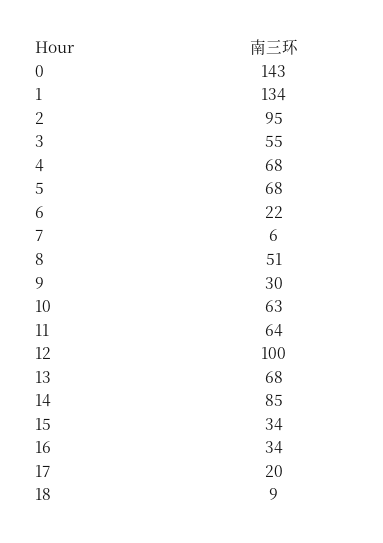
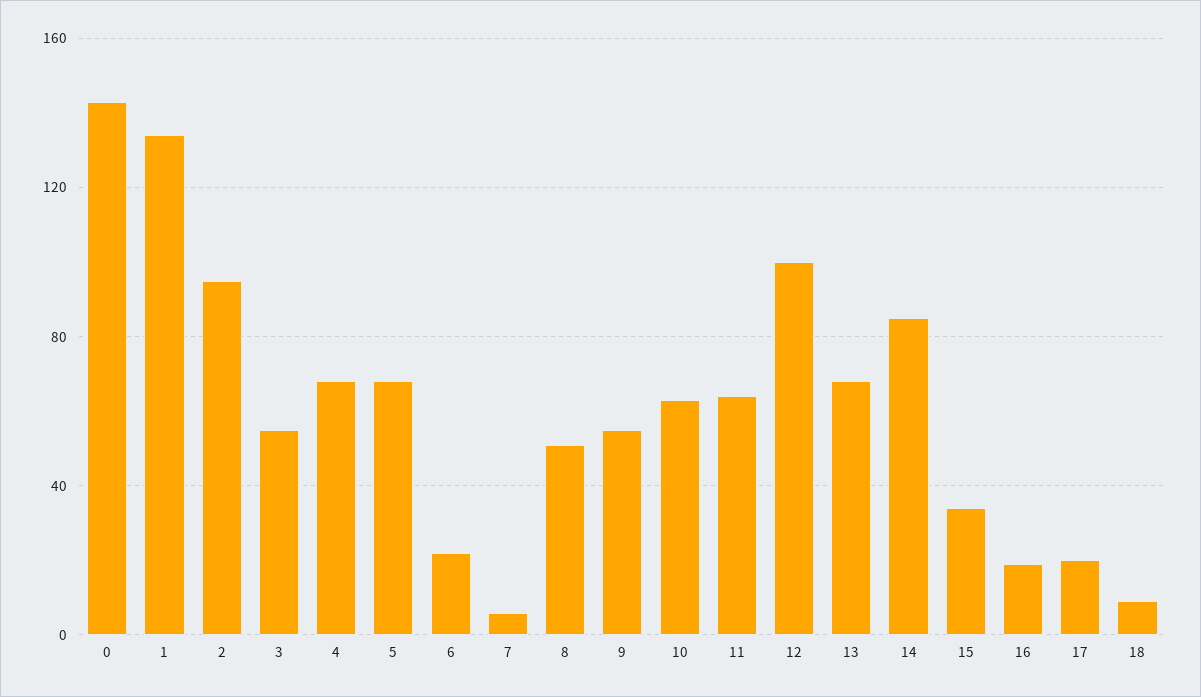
9: 30 -> 55
16: 34 -> 20

